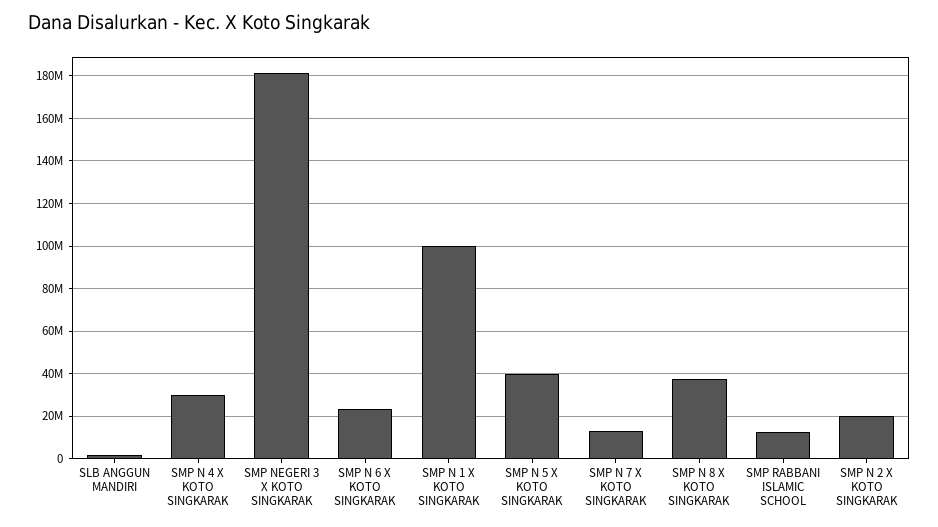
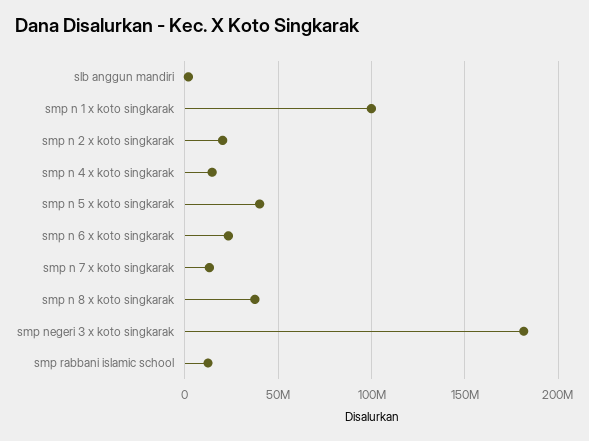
SMP N 4 X KOTO SINGKARAK: 30000000 -> 15000000

